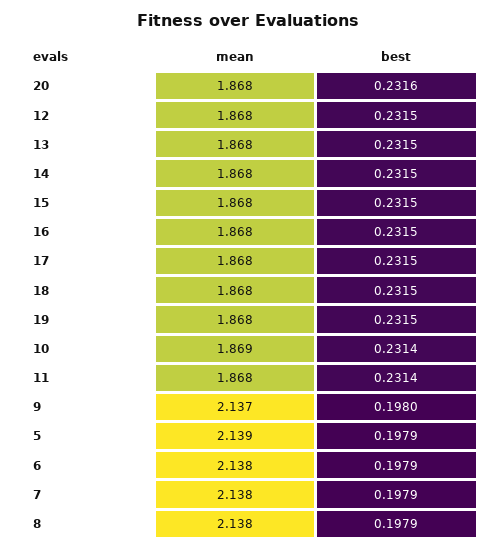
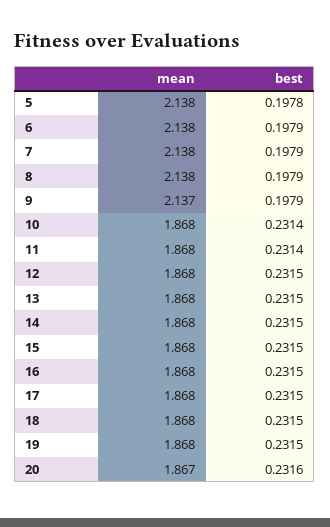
mean, 20: 1.868 -> 1.867
mean, 10: 1.869 -> 1.868
best, 9: 0.198 -> 0.1979
mean, 5: 2.139 -> 2.138
best, 5: 0.1979 -> 0.1978

